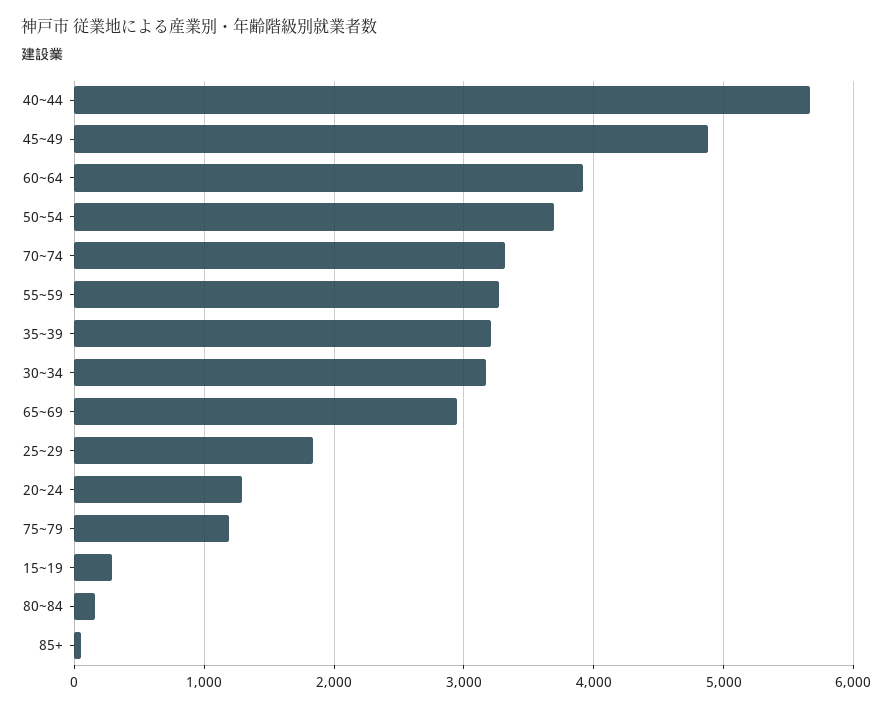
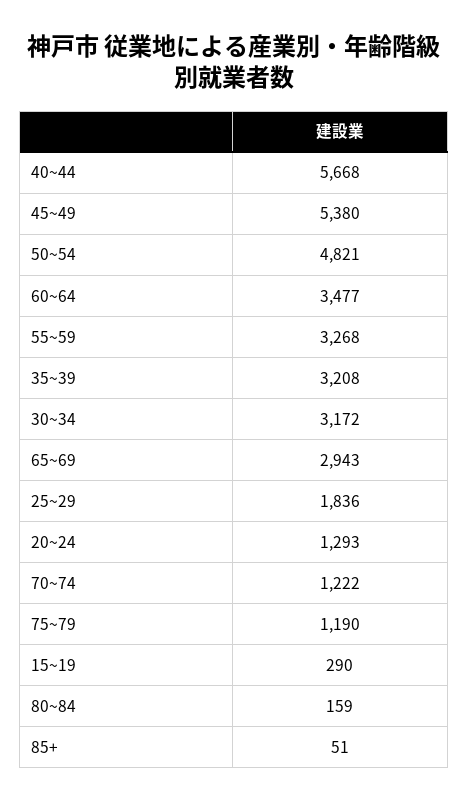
45~49: 4900 -> 5380
60~64: 3900 -> 3477
50~54: 3700 -> 4821
70~74: 3300 -> 1222

